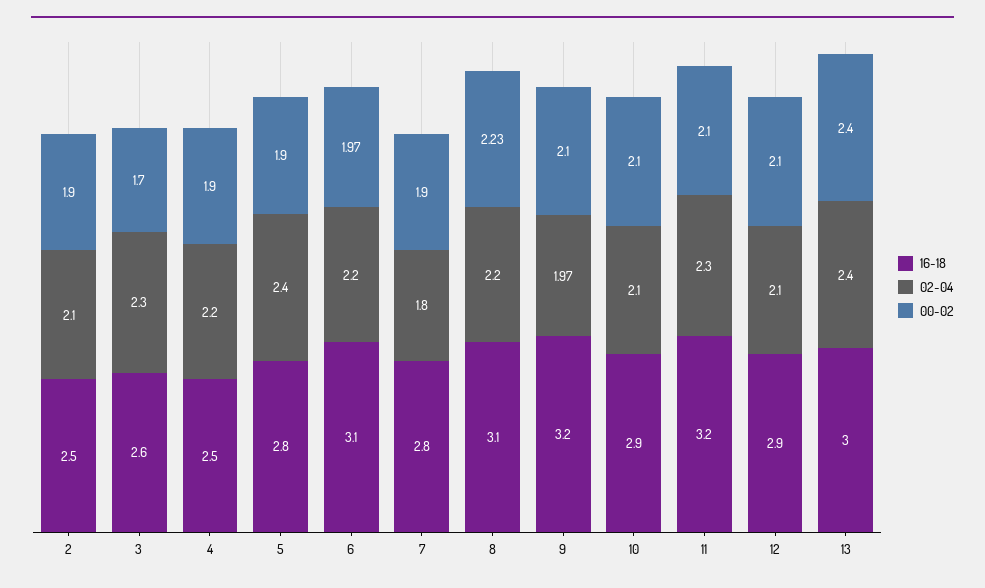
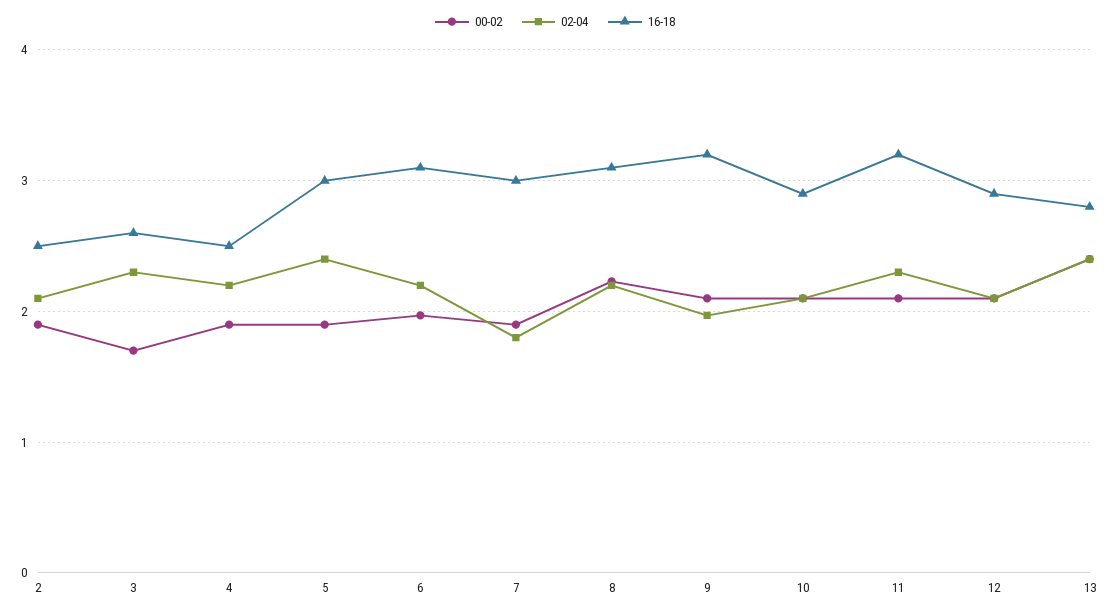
16-18, 5: 2.8 -> 3
16-18, 7: 2.8 -> 3
16-18, 13: 3 -> 2.8

